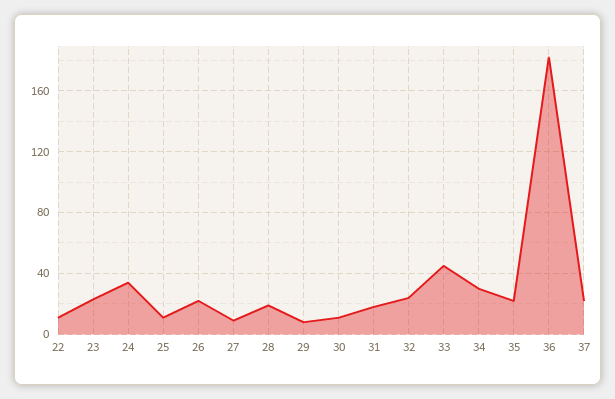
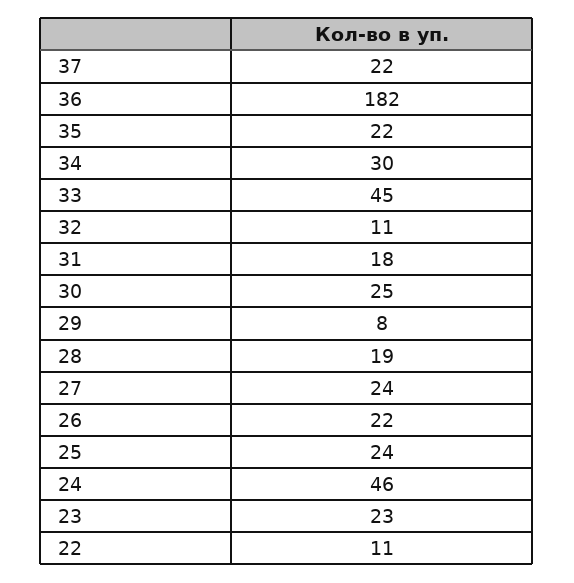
24: 35 -> 46
25: 10 -> 24
27: 10 -> 24
30: 10 -> 25
32: 25 -> 11

